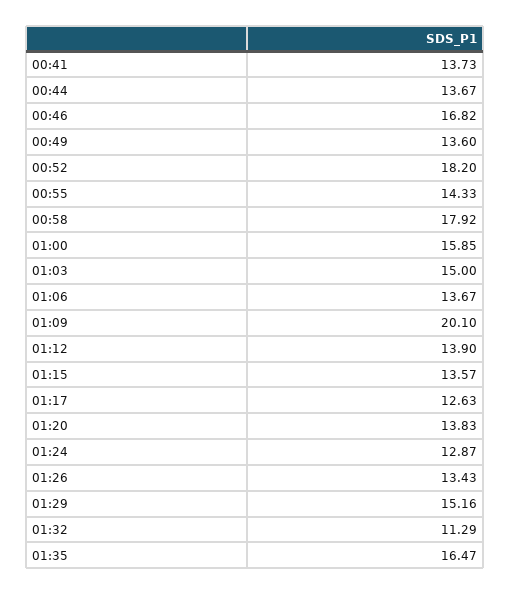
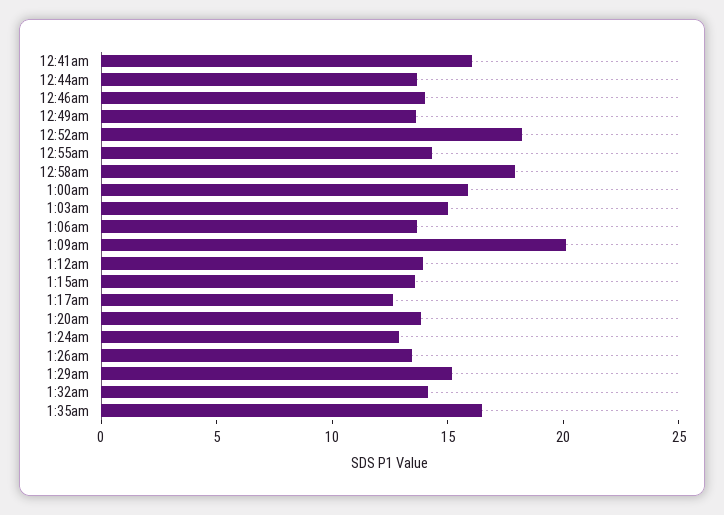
00:41: 13.73 -> 16
00:46: 16.82 -> 14
01:32: 11.29 -> 14

